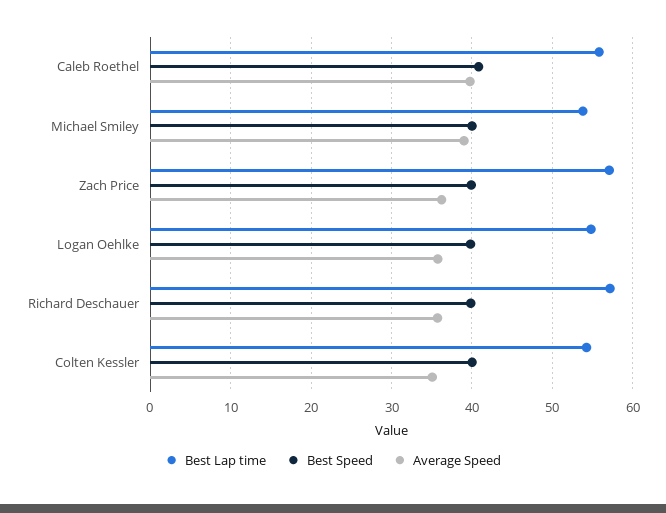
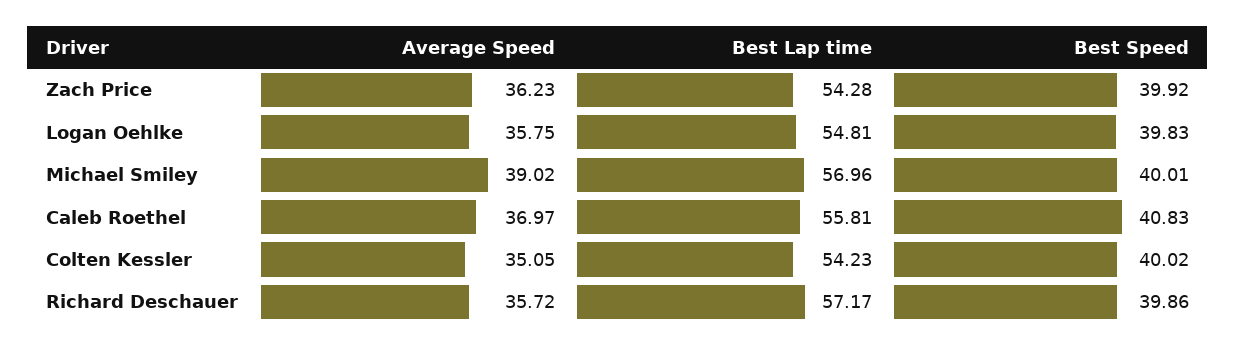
Average Speed, Caleb Roethel: 40 -> 36.97
Best Lap time, Michael Smiley: 54 -> 56.96
Best Lap time, Zach Price: 57 -> 54.28

